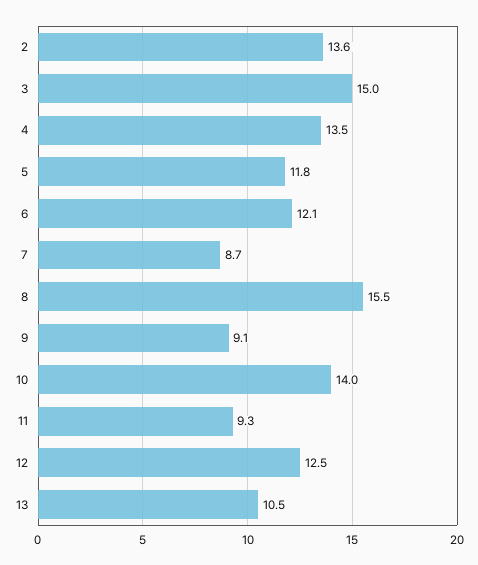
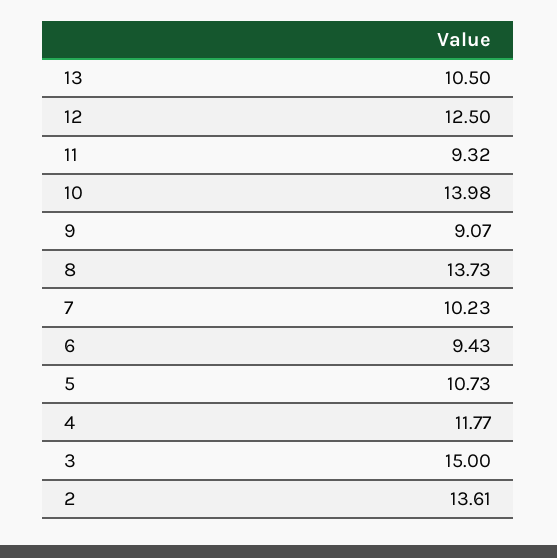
4: 13.5 -> 11.77
5: 11.8 -> 10.73
6: 12.1 -> 9.43
7: 8.7 -> 10.23
8: 15.5 -> 13.73

